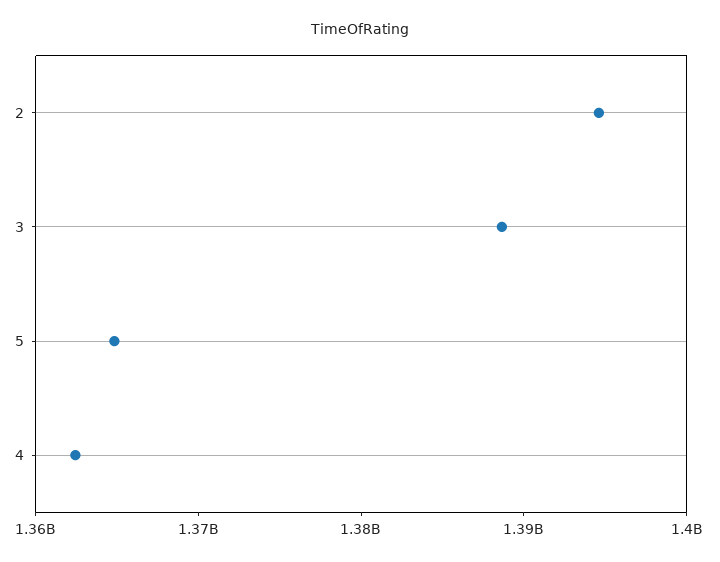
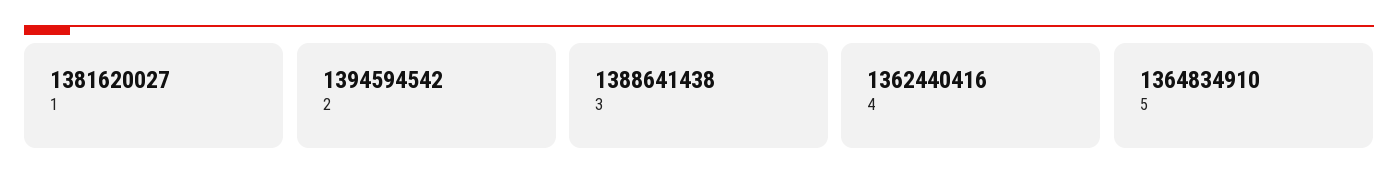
1: none -> 1381620027

